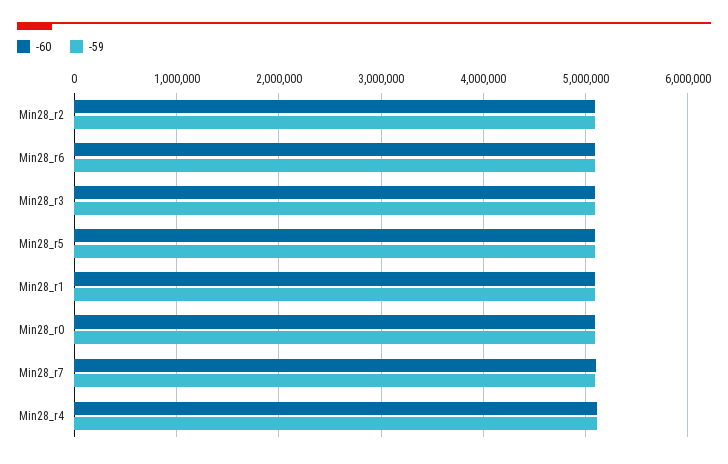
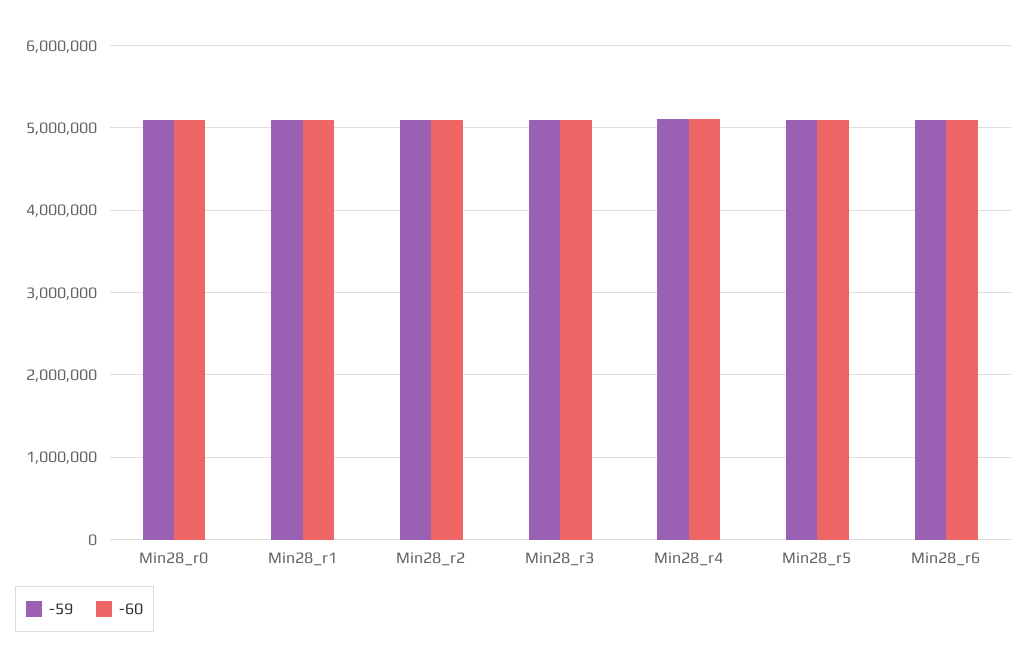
-60, Min28_r7: 5100000 -> none
-59, Min28_r7: 5100000 -> none

